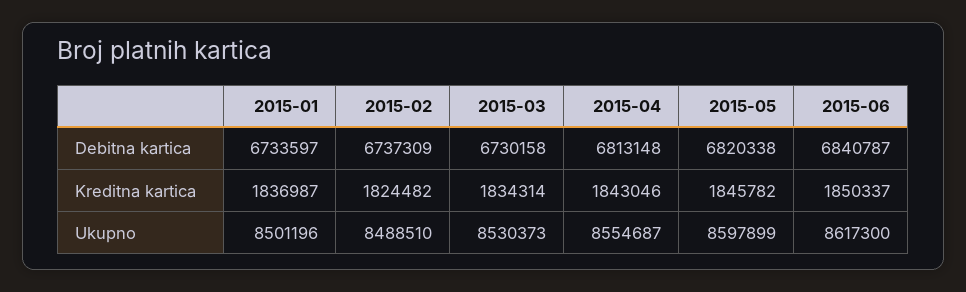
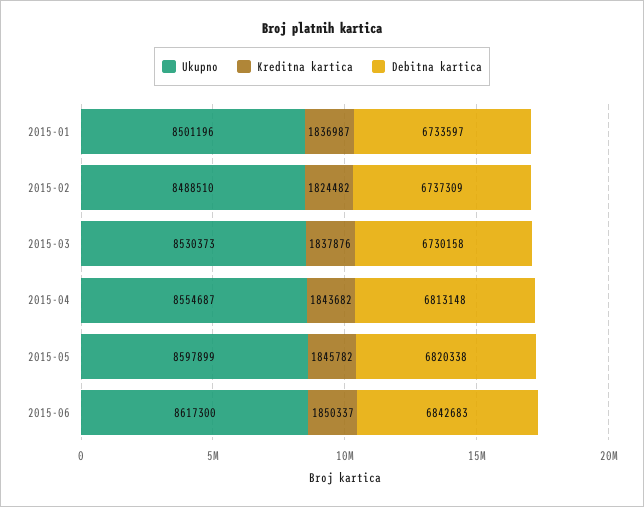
Debitna kartica, 2015-06: 6840787 -> 6842683
Kreditna kartica, 2015-03: 1834314 -> 1837876
Kreditna kartica, 2015-04: 1843046 -> 1843682

